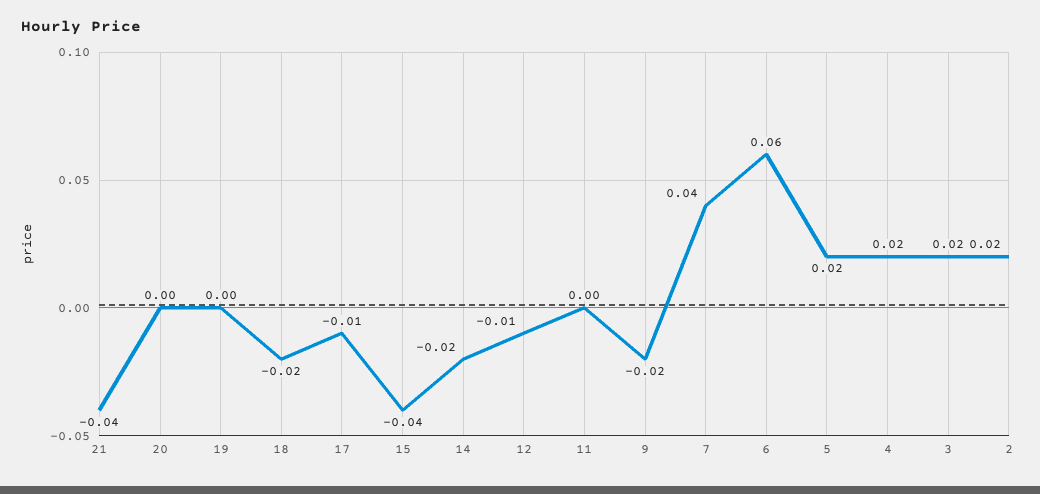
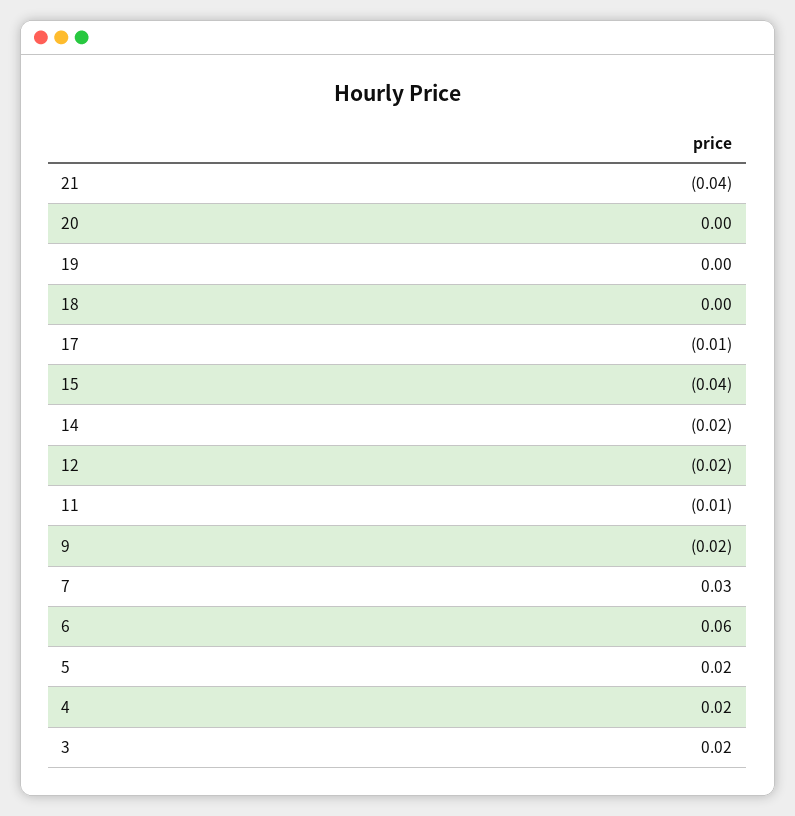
18: -0.02 -> 0
12: -0.01 -> -0.02
11: 0 -> -0.01
7: 0.04 -> 0.03
2: 0.02 -> none

